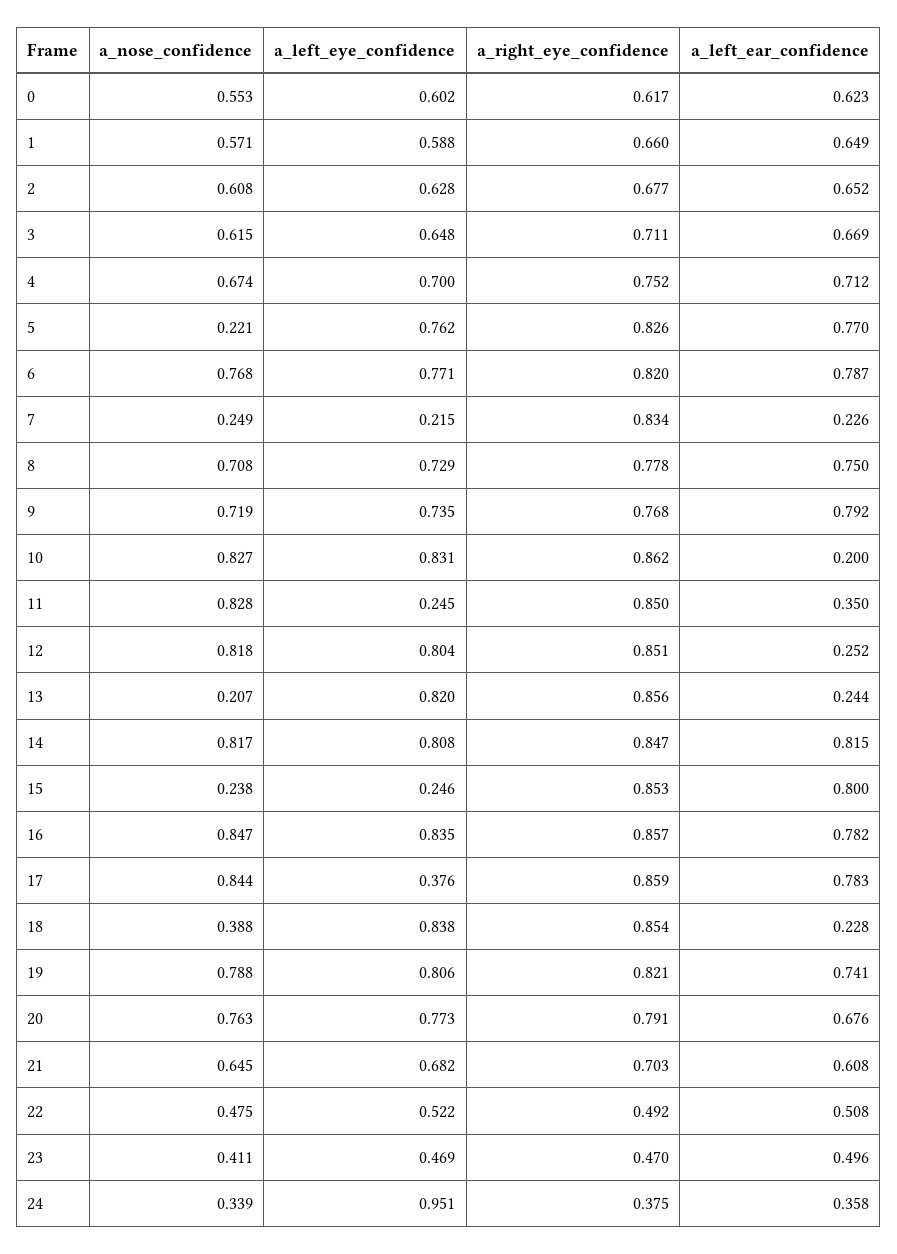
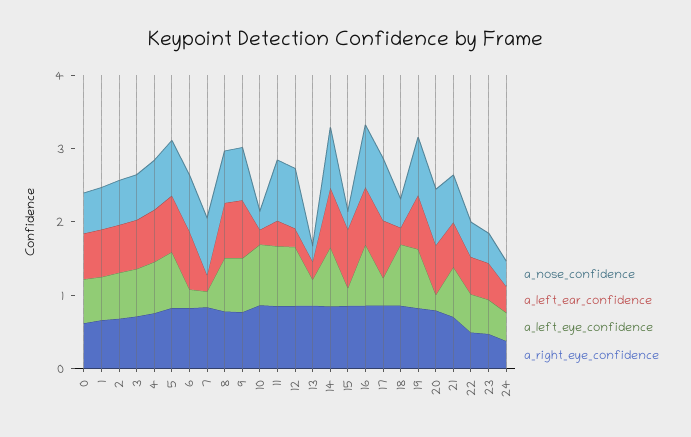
a_nose_confidence, 5: 0.221 -> 0.8
a_left_eye_confidence, 6: 0.771 -> 0.2
a_nose_confidence, 7: 0.249 -> 0.8
a_nose_confidence, 10: 0.827 -> 0.2
a_left_eye_confidence, 11: 0.245 -> 0.8
a_left_eye_confidence, 13: 0.82 -> 0.4
a_left_eye_confidence, 20: 0.773 -> 0.2
a_left_eye_confidence, 24: 0.951 -> 0.4

